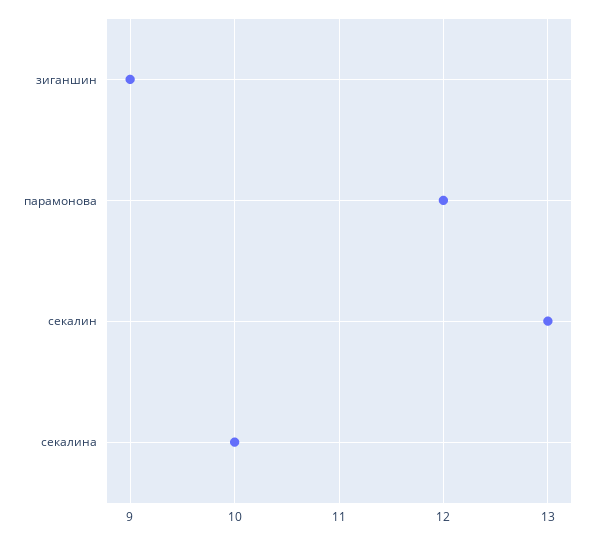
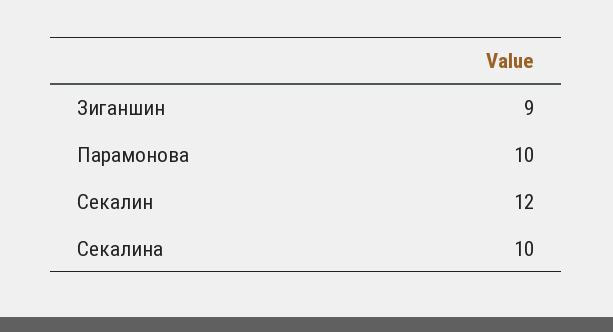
парамонова: 12 -> 10
секалин: 13 -> 12

